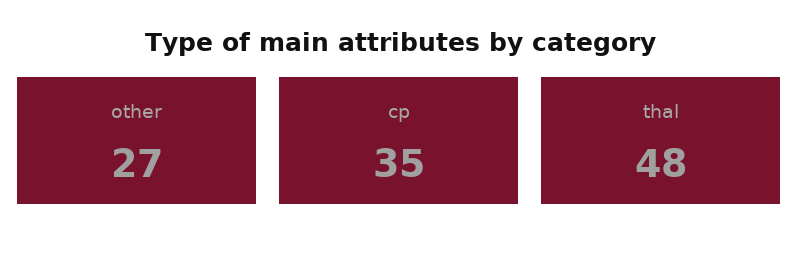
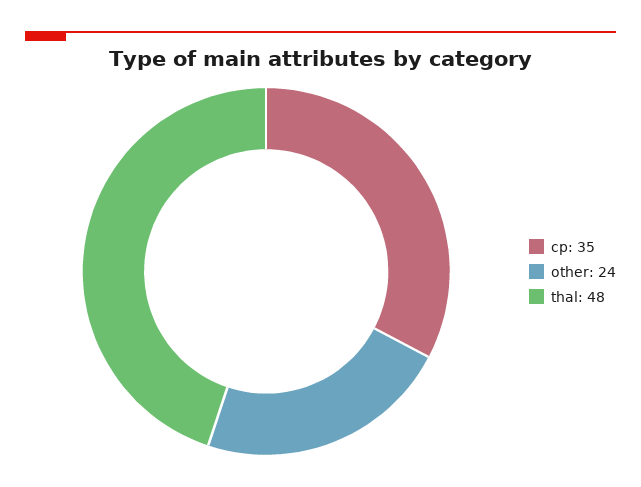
other: 27 -> 24

